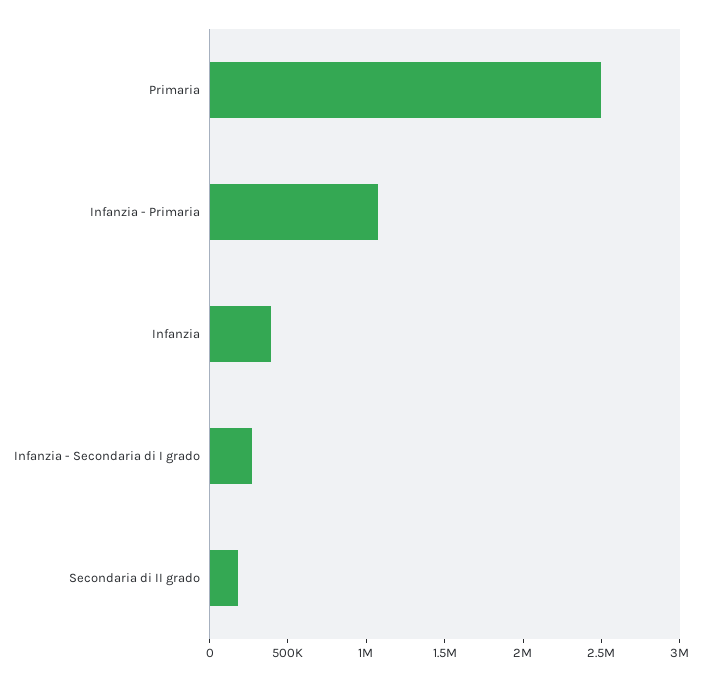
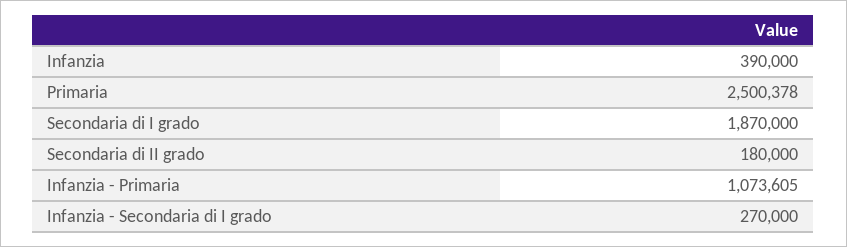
Secondaria di I grado: none -> 1870000

